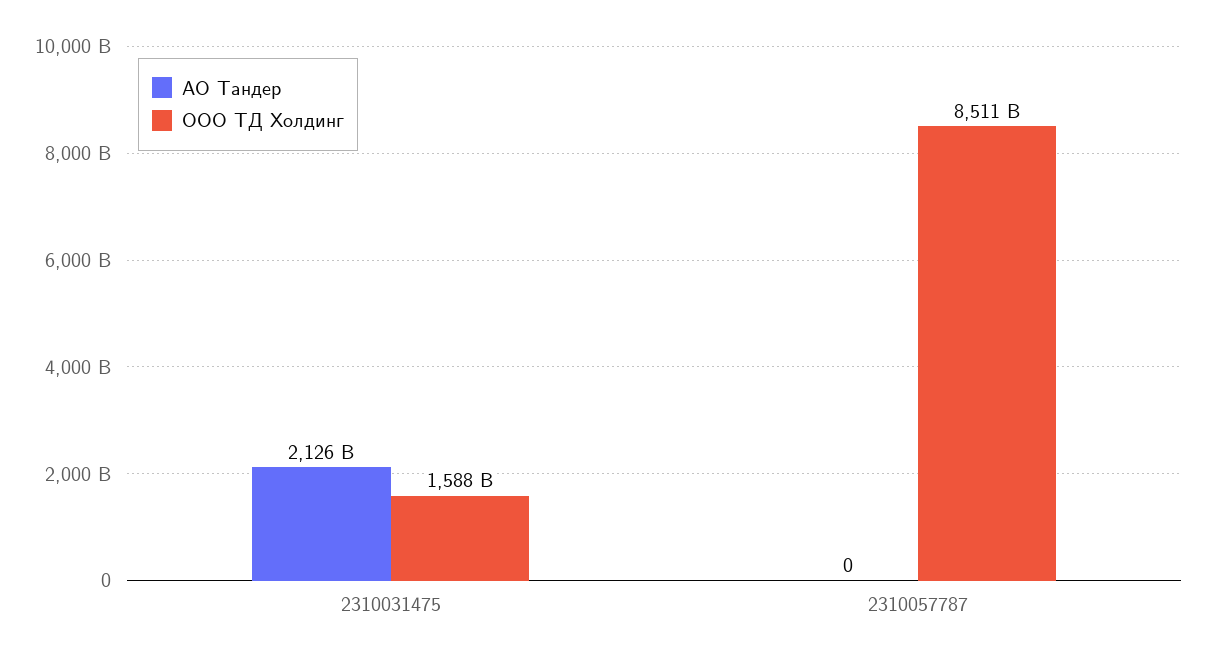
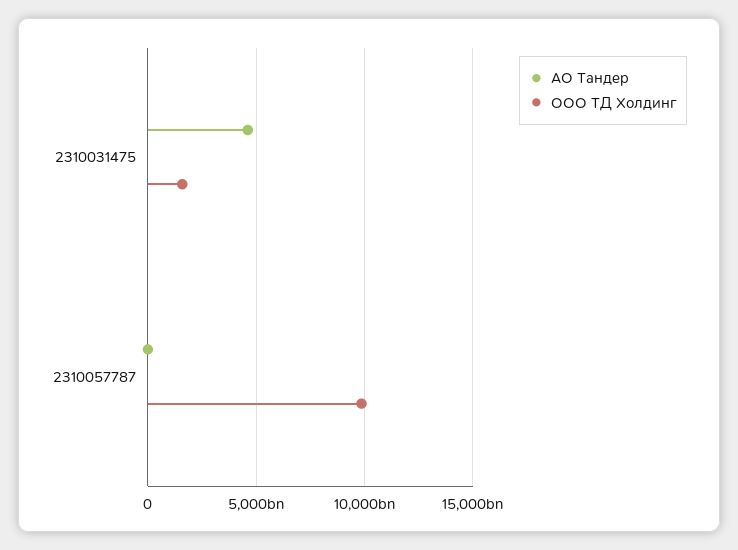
АО Тандер, 2310031475: 2126000000000 -> 4500000000000
ООО ТД Холдинг, 2310057787: 8511000000000 -> 10000000000000

